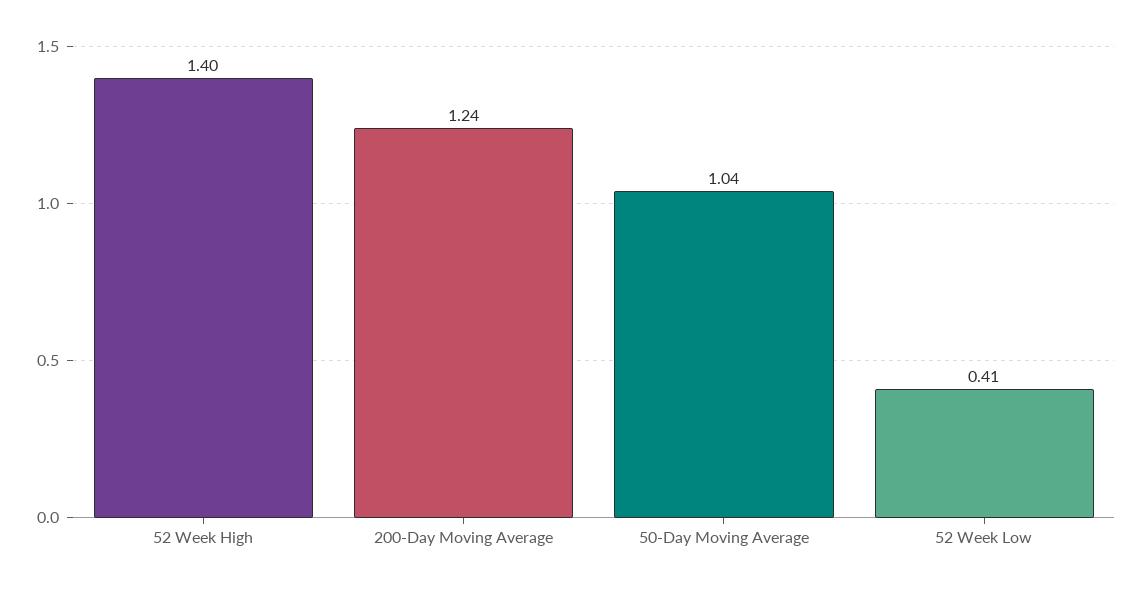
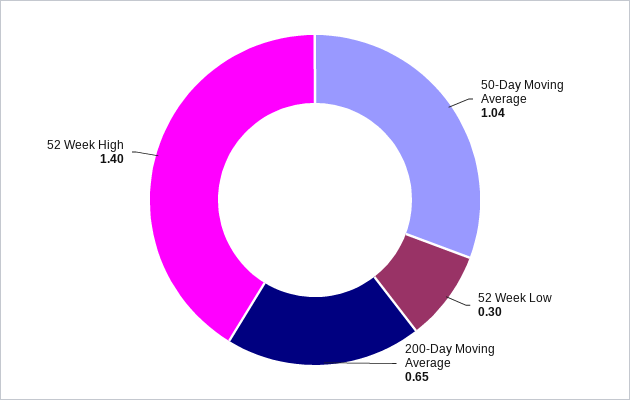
200-Day Moving Average: 1.24 -> 0.65
52 Week Low: 0.41 -> 0.3

